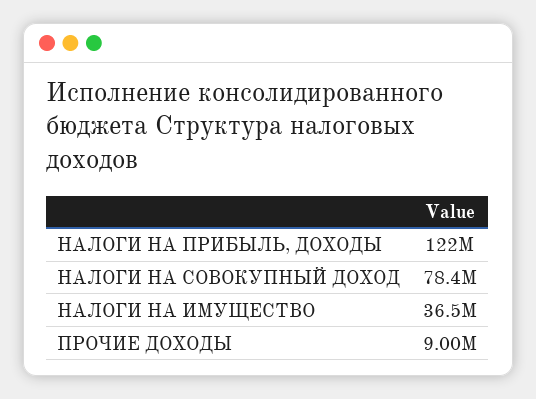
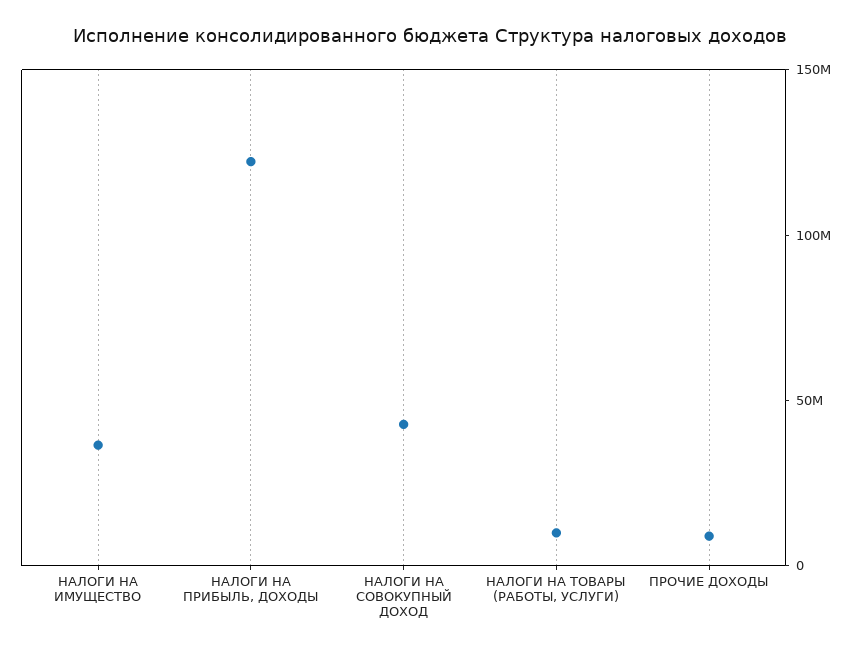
НАЛОГИ НА СОВОКУПНЫЙ ДОХОД: 78400000 -> 40000000
НАЛОГИ НА ТОВАРЫ (РАБОТЫ, УСЛУГИ): none -> 10000000

